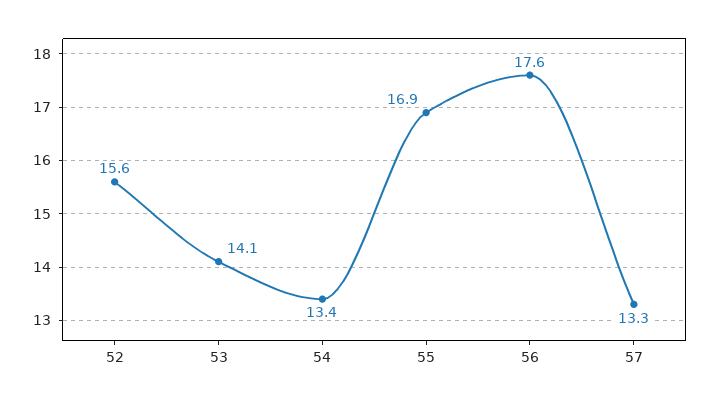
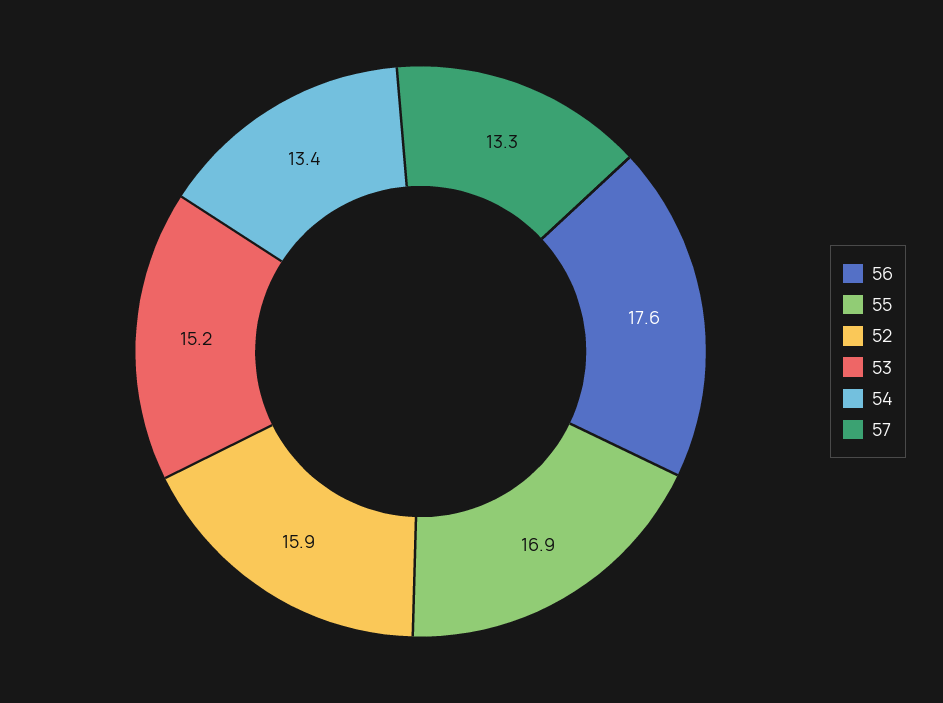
52: 15.6 -> 15.9
53: 14.1 -> 15.2

